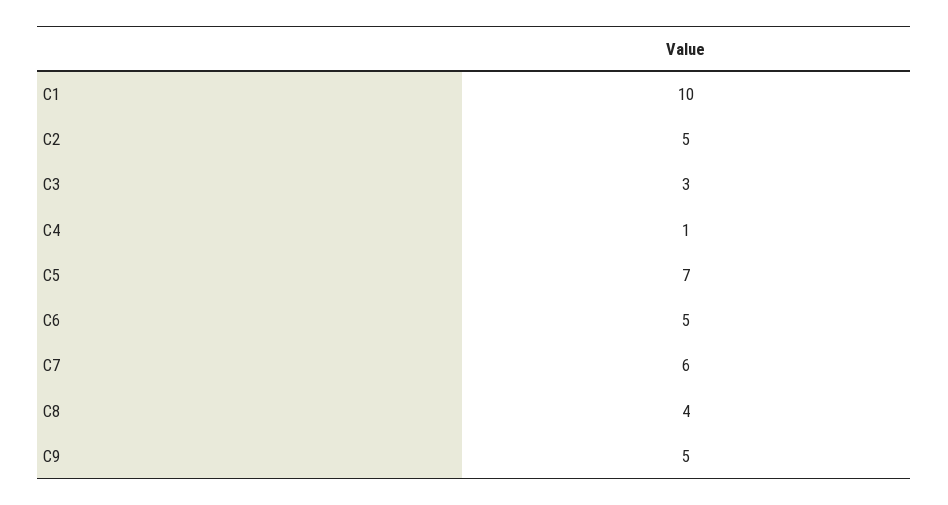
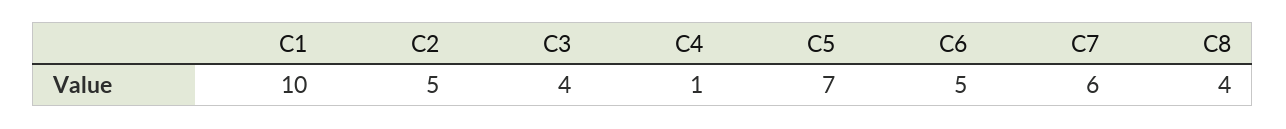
C3: 3 -> 4
C9: 5 -> none

